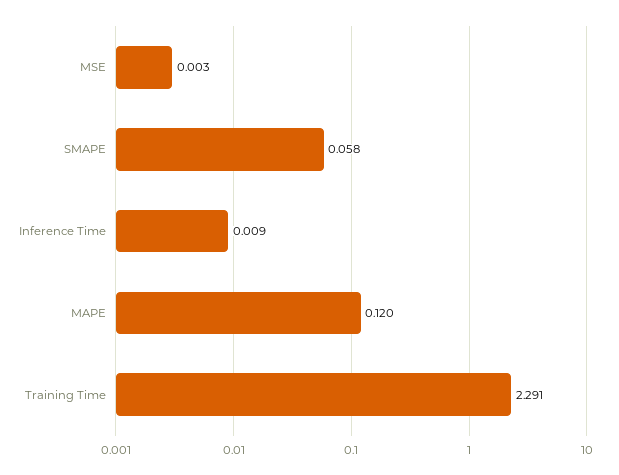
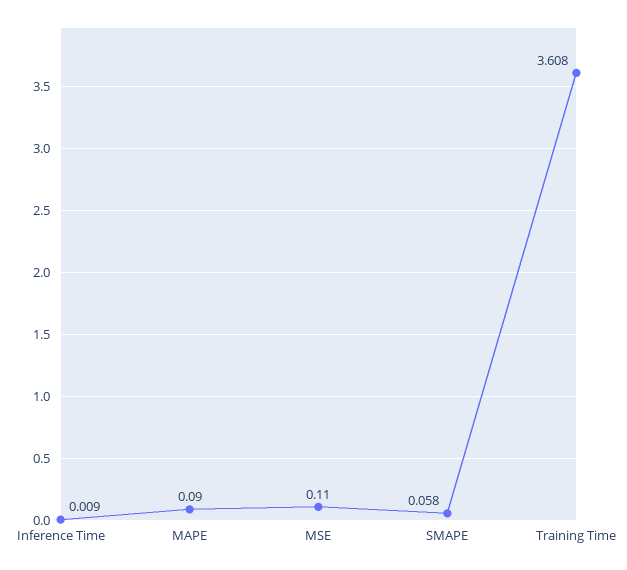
MSE: 0.003 -> 0.11
MAPE: 0.12 -> 0.09
Training Time: 2.291 -> 3.608

